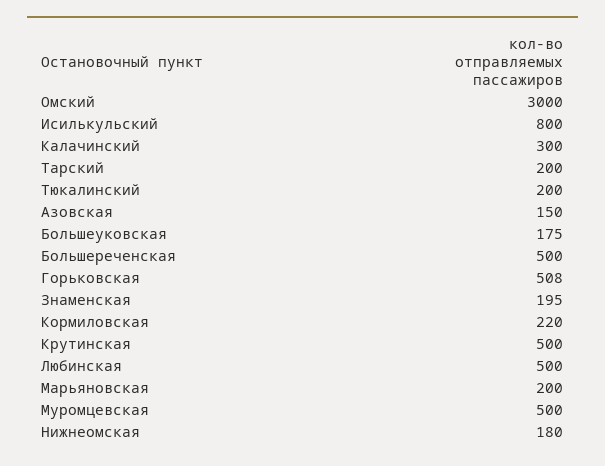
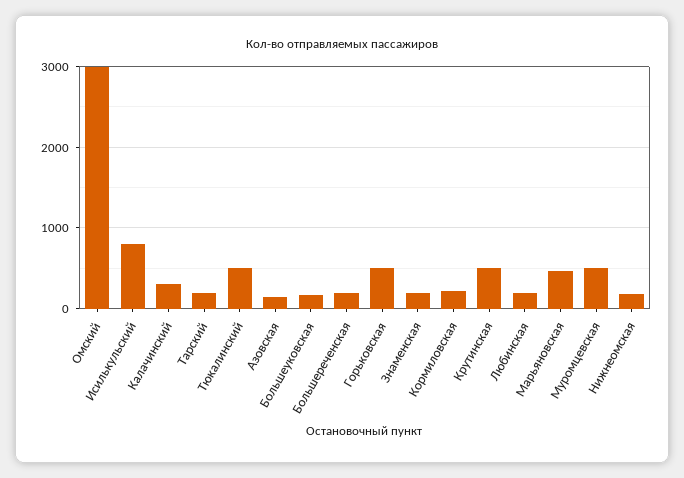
Тюкалинский: 200 -> 500
Большереченская: 500 -> 200
Любинская: 500 -> 200
Марьяновская: 200 -> 500

